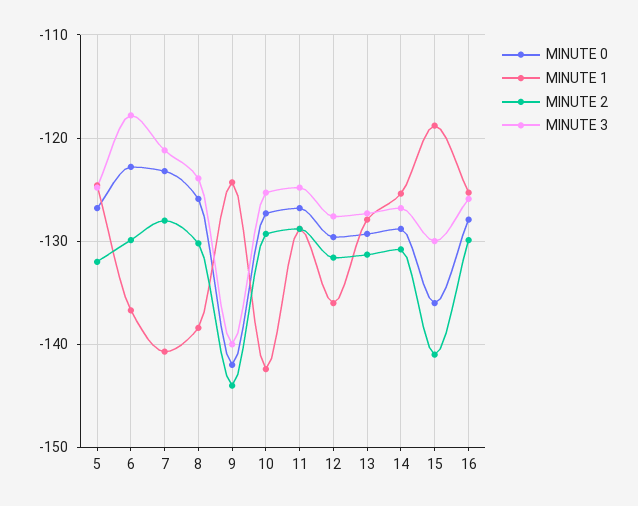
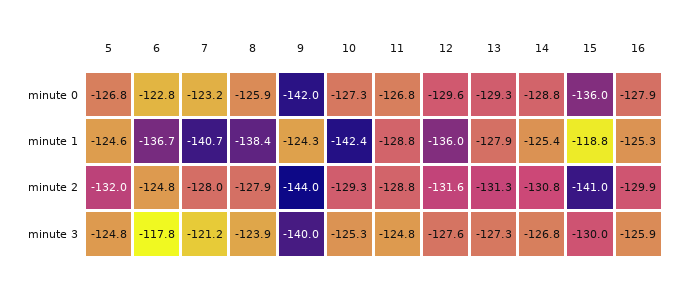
MINUTE 2, 6: -130 -> -124.8
MINUTE 2, 8: -130 -> -127.9

